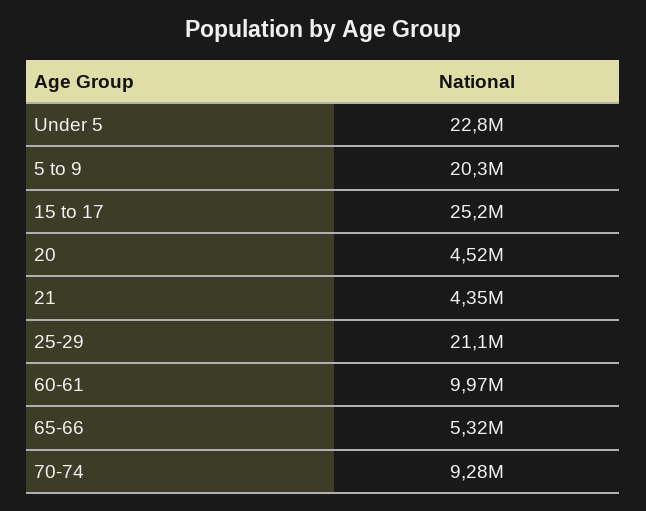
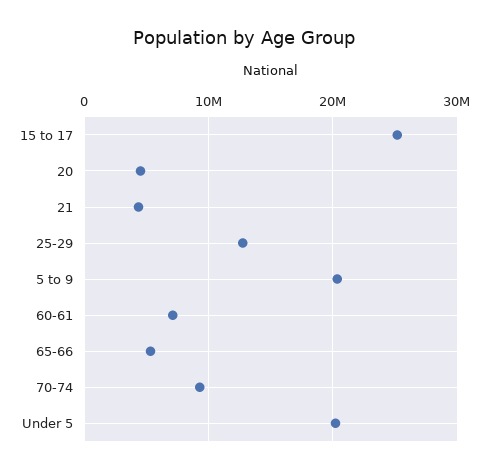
Under 5: 22800000 -> 20000000
25-29: 21100000 -> 13000000
60-61: 9970000 -> 7000000

